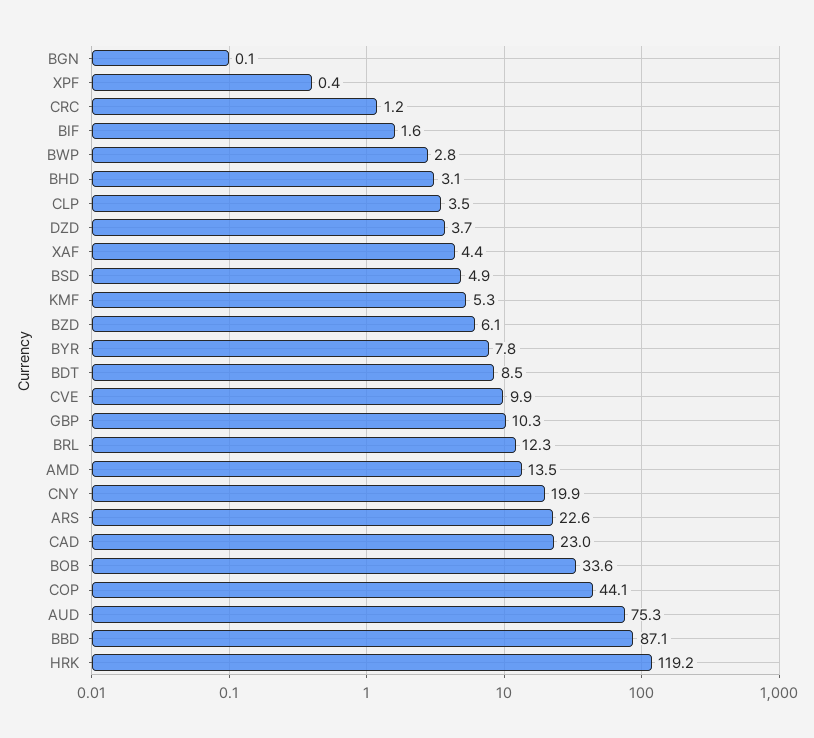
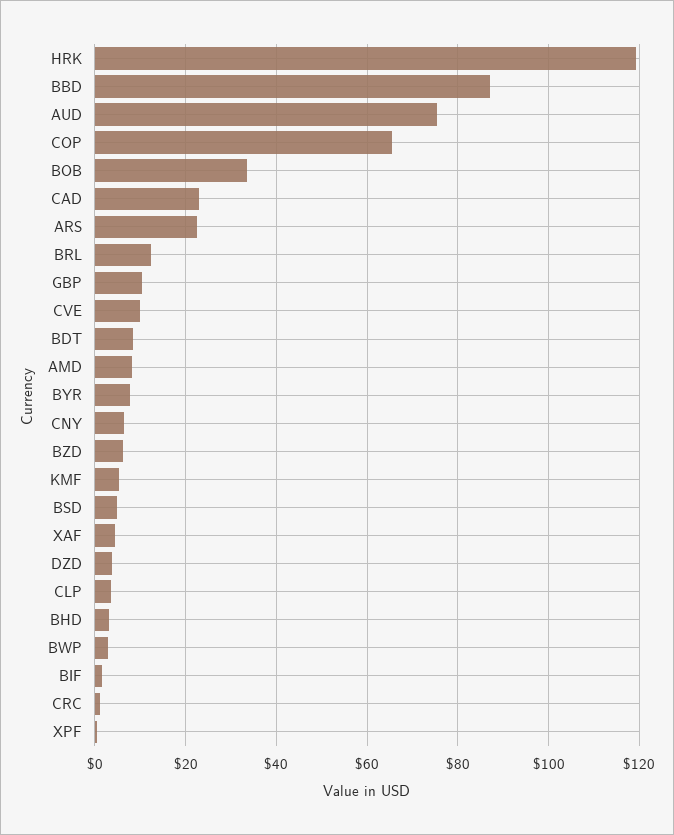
BGN: 0.1 -> none
AMD: 13.5 -> 8
CNY: 19.9 -> 6
COP: 44.1 -> 66

